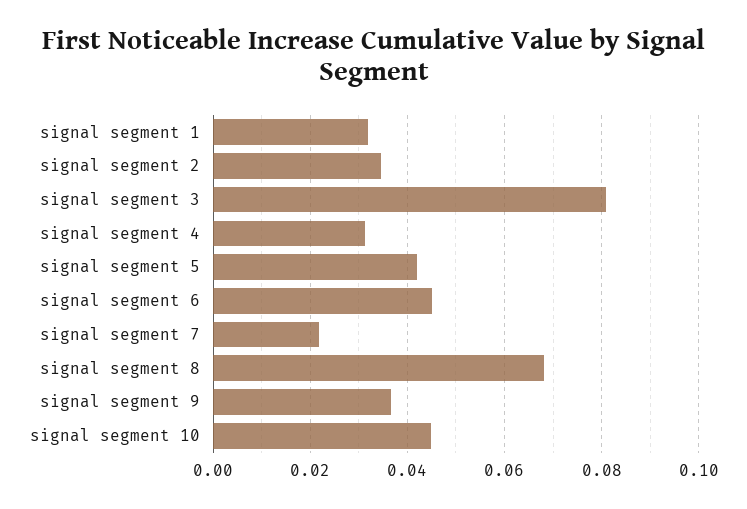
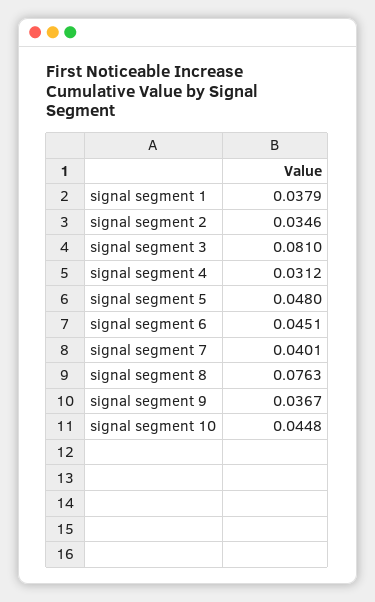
signal segment 1: 0.032 -> 0.0379
signal segment 5: 0.042 -> 0.048
signal segment 7: 0.022 -> 0.0401
signal segment 8: 0.068 -> 0.0763

